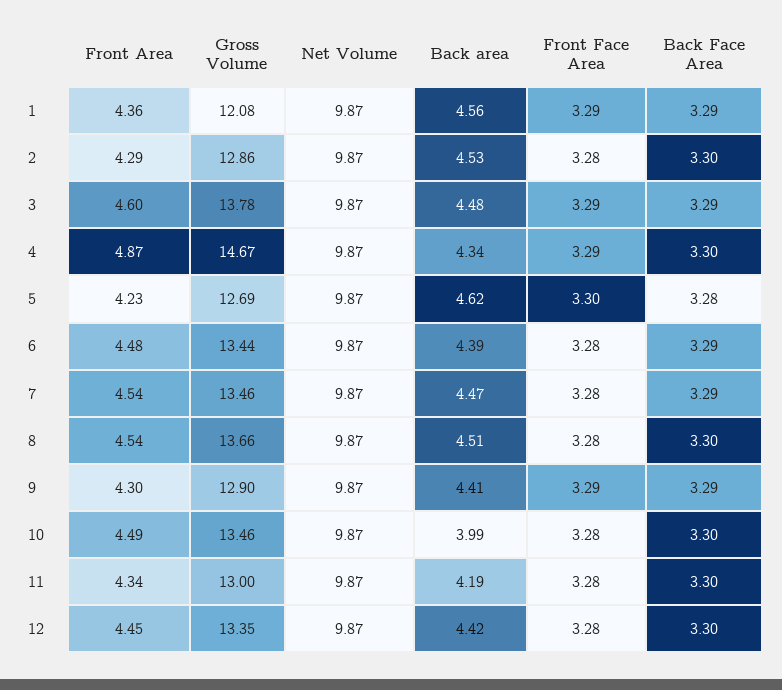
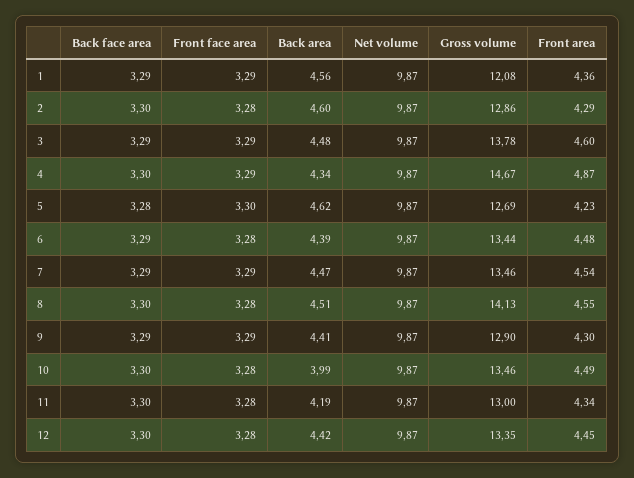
Back area, 2: 4.53 -> 4.6
Front Face Area, 7: 3.28 -> 3.29
Front Area, 8: 4.54 -> 4.55
Gross Volume, 8: 13.66 -> 14.13

